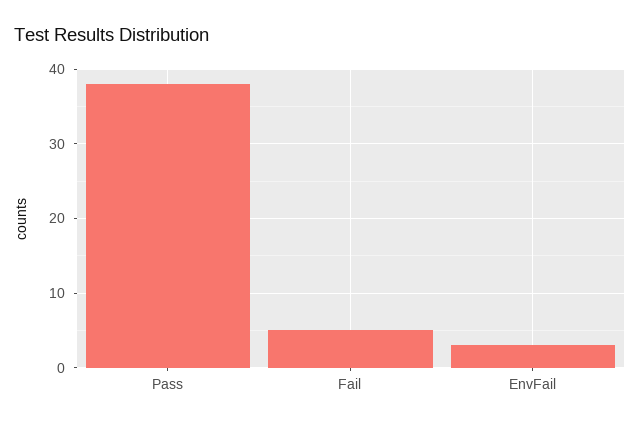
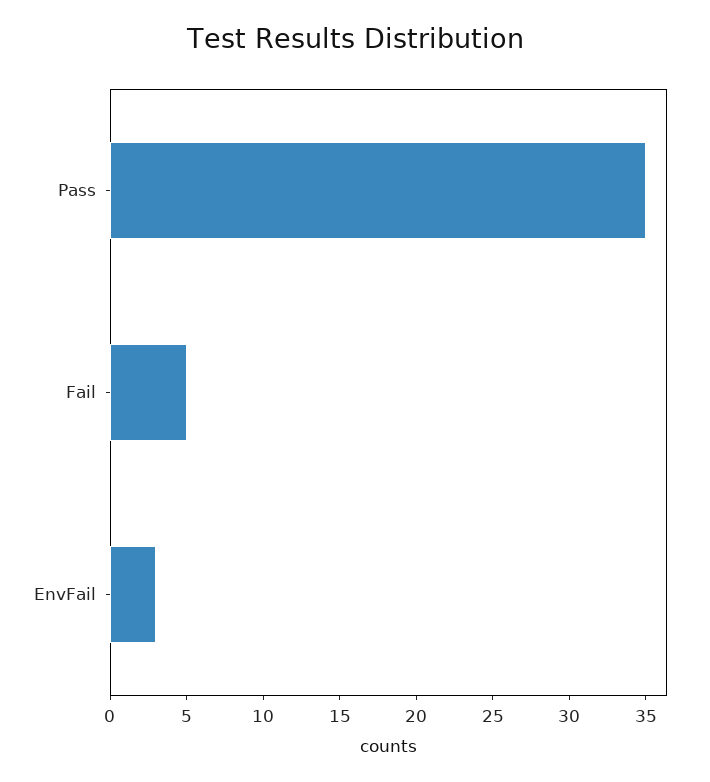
Pass: 38 -> 35

